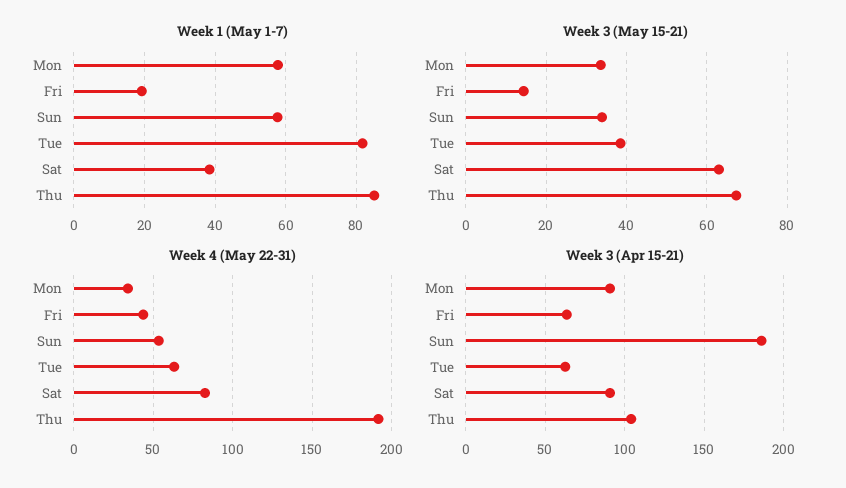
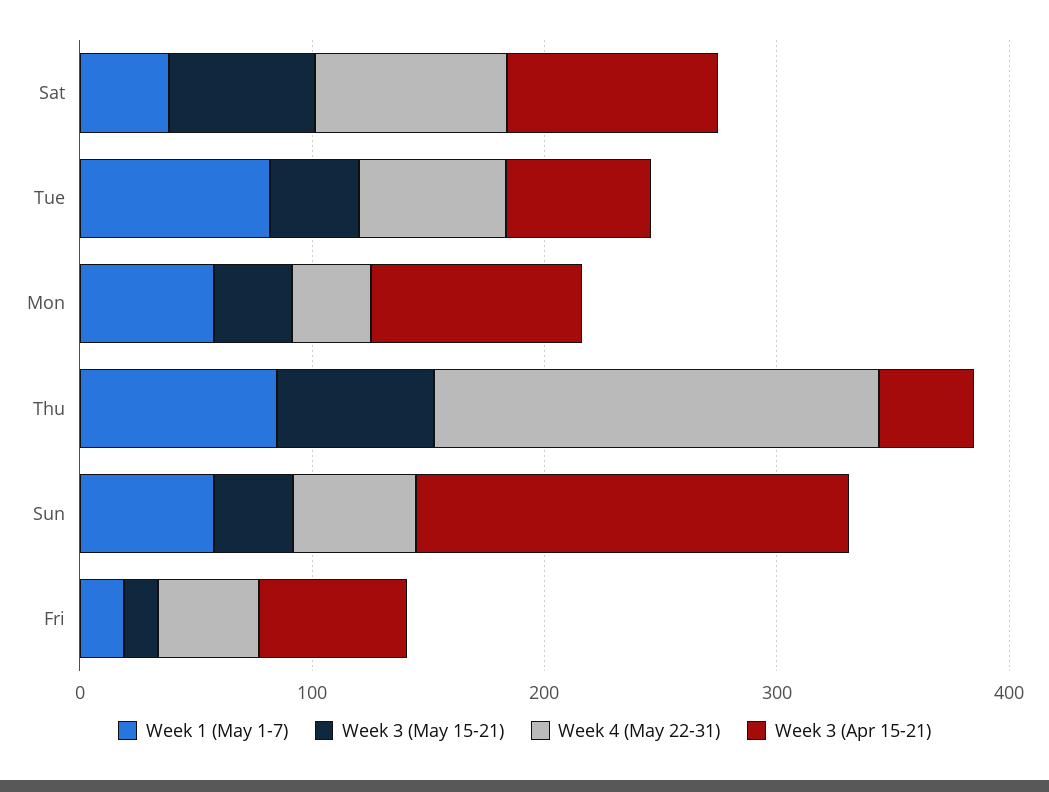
Week 3 (Apr 15-21), Thu: 105 -> 40

